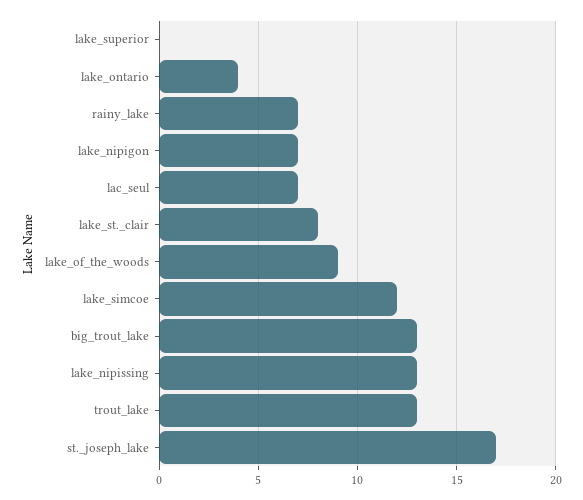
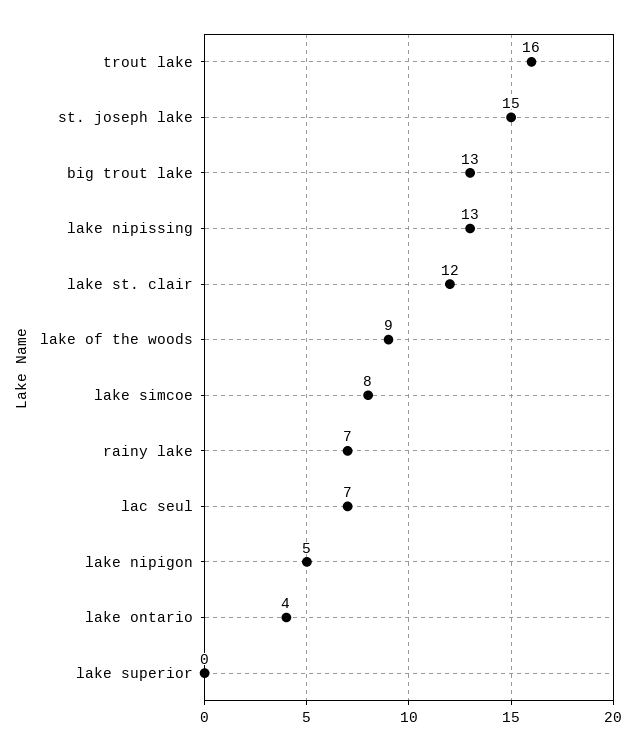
lake_nipigon: 7 -> 5
lake_st._clair: 8 -> 12
lake_simcoe: 12 -> 8
trout_lake: 13 -> 16
st._joseph_lake: 17 -> 15

